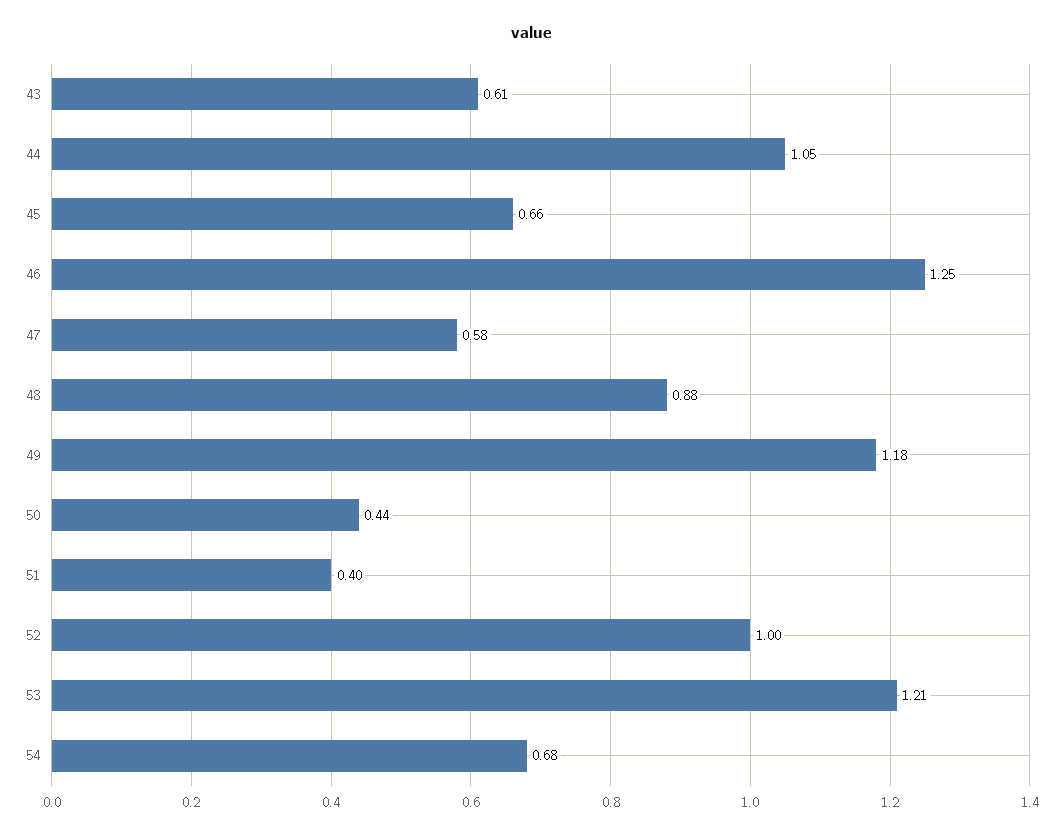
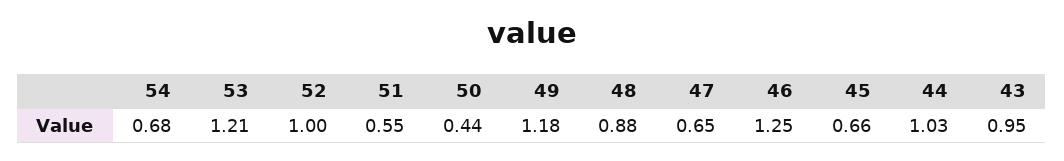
43: 0.61 -> 0.95
44: 1.05 -> 1.03
47: 0.58 -> 0.65
51: 0.4 -> 0.55

